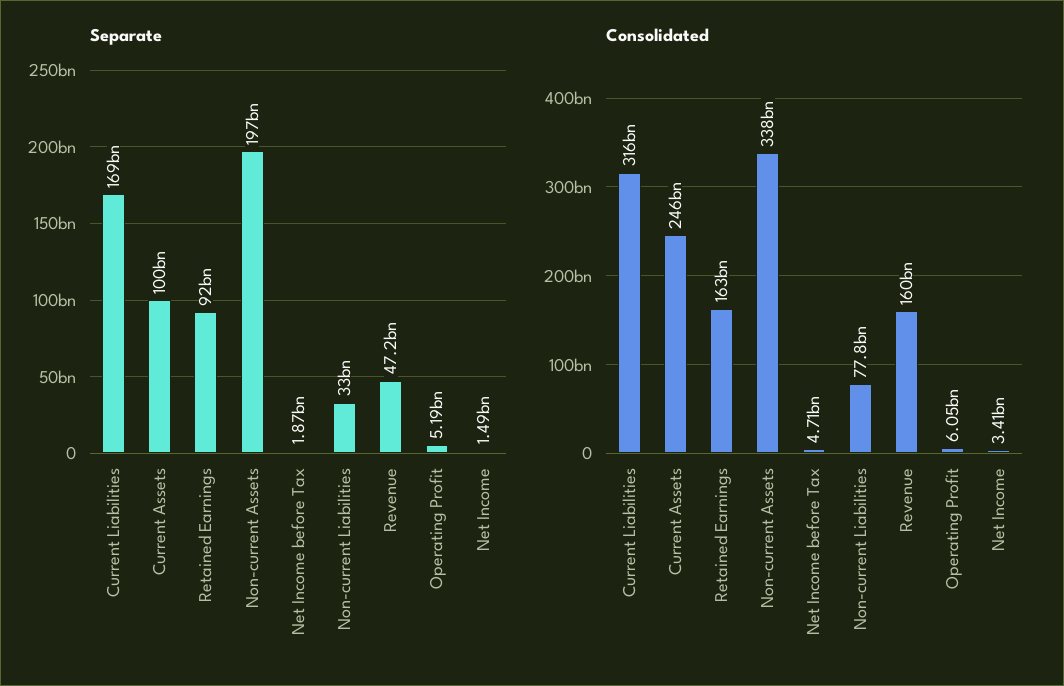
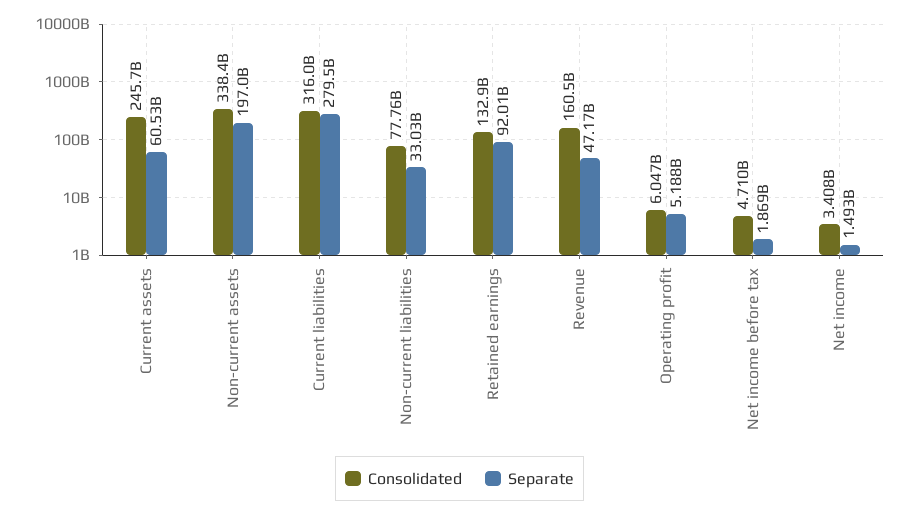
Separate, Current Liabilities: 169000000000 -> 279500000000
Separate, Current Assets: 100000000000 -> 60530000000
Consolidated, Retained Earnings: 163000000000 -> 132900000000

